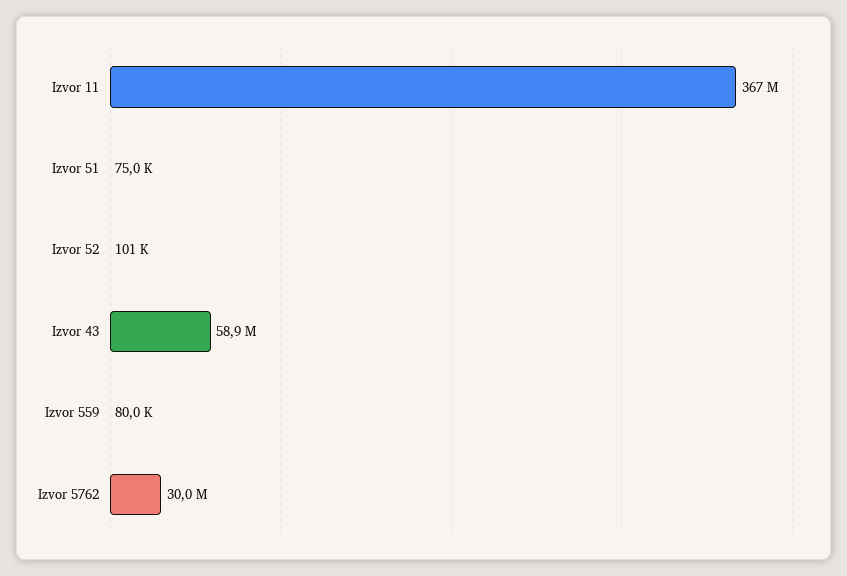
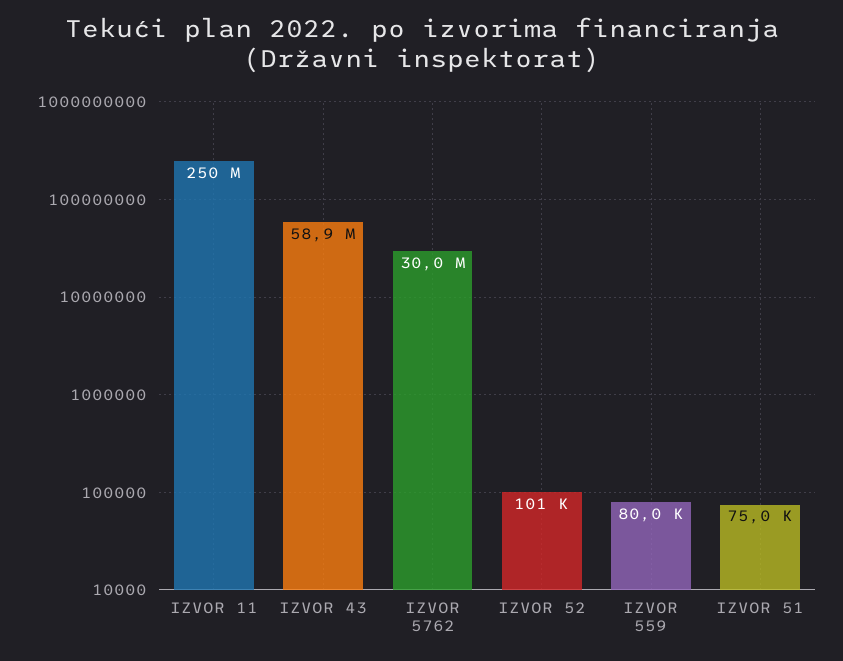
Izvor 11: 367000000 -> 250000000

